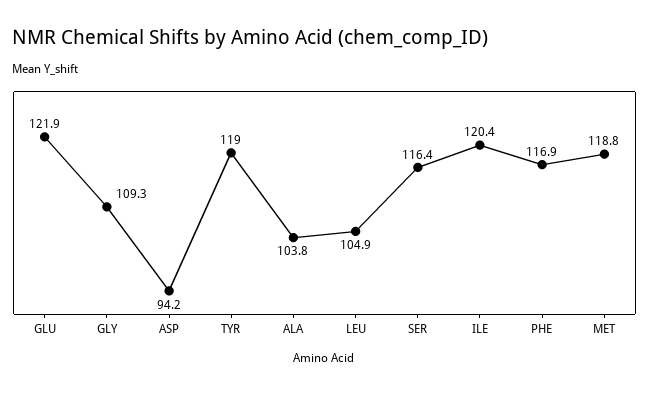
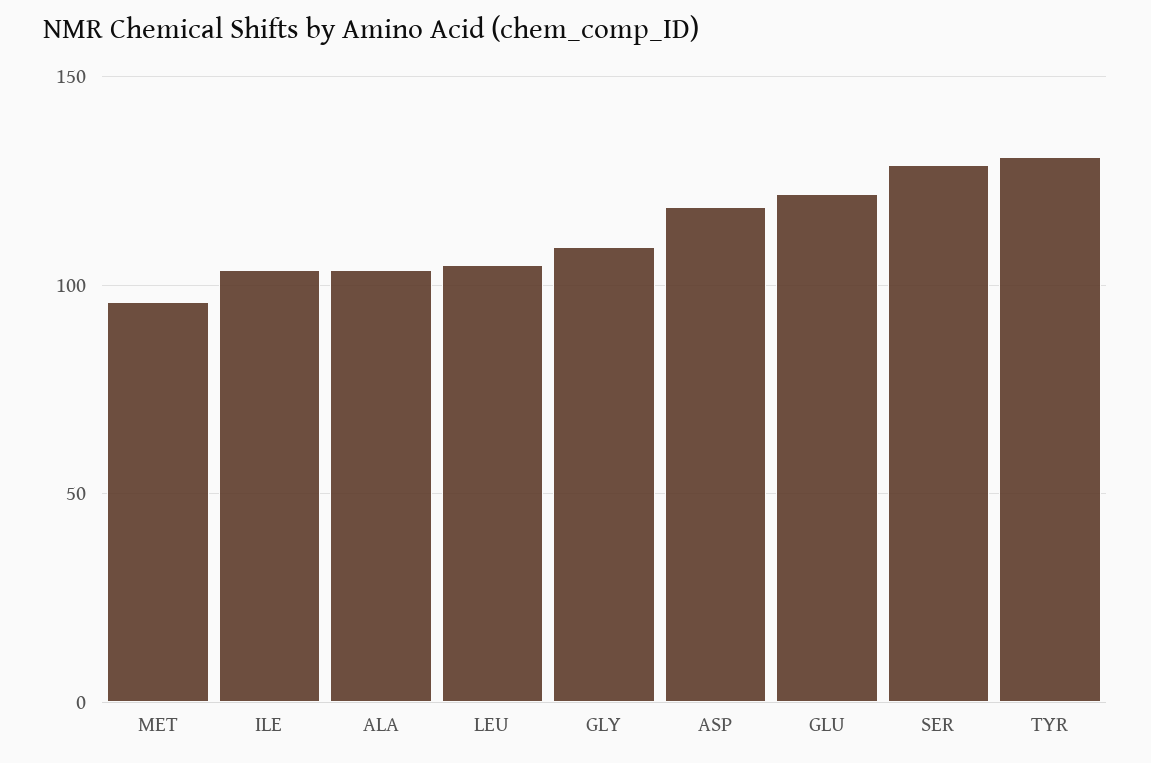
ASP: 94.2 -> 120
TYR: 119 -> 130
SER: 116.4 -> 130
ILE: 120.4 -> 105
PHE: 116.9 -> none
MET: 118.8 -> 95

